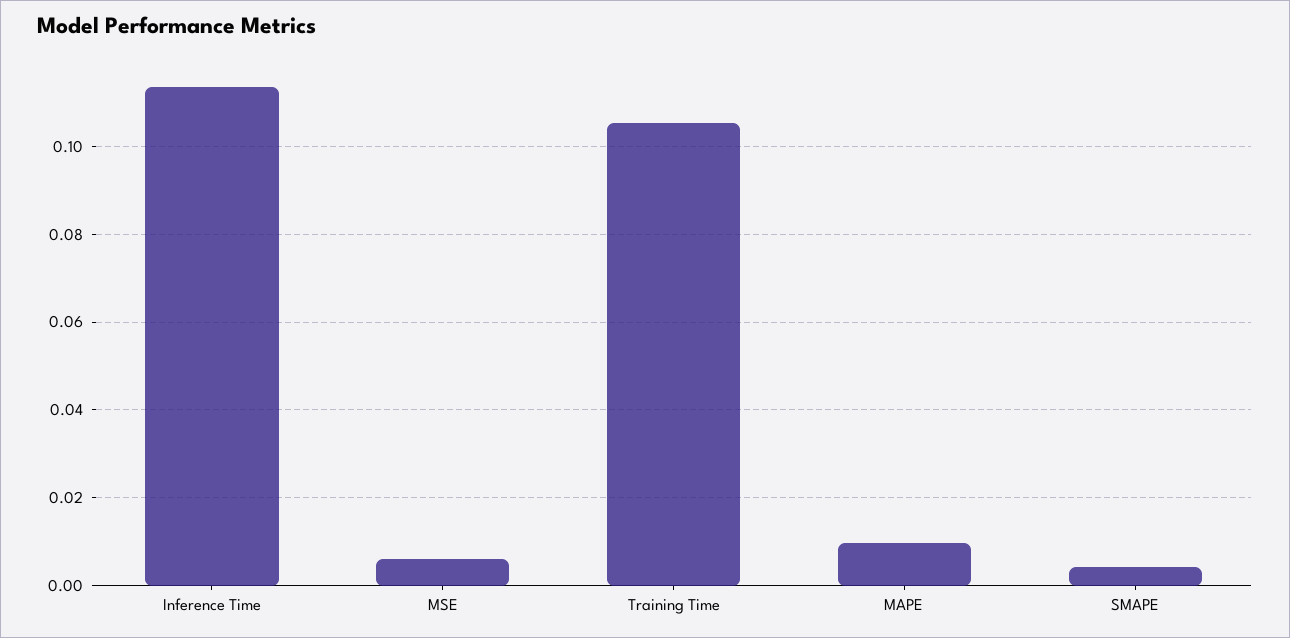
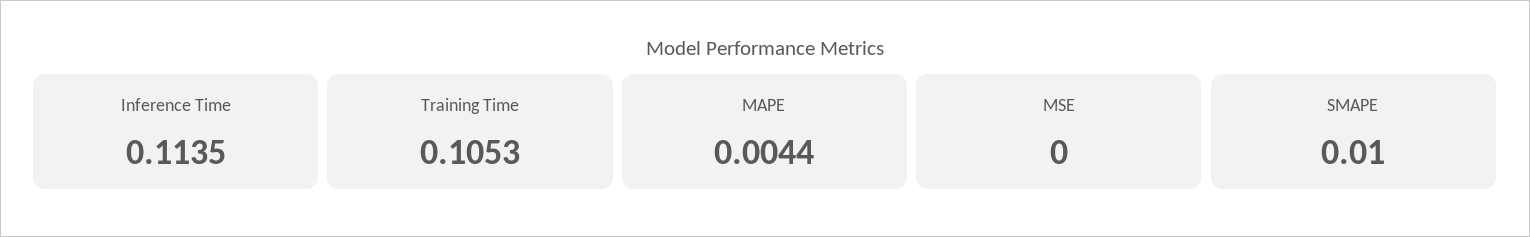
MSE: 0.006 -> 0
MAPE: 0.01 -> 0.0044
SMAPE: 0.004 -> 0.01

